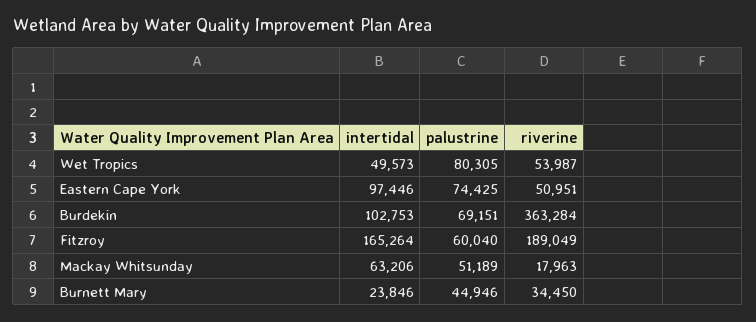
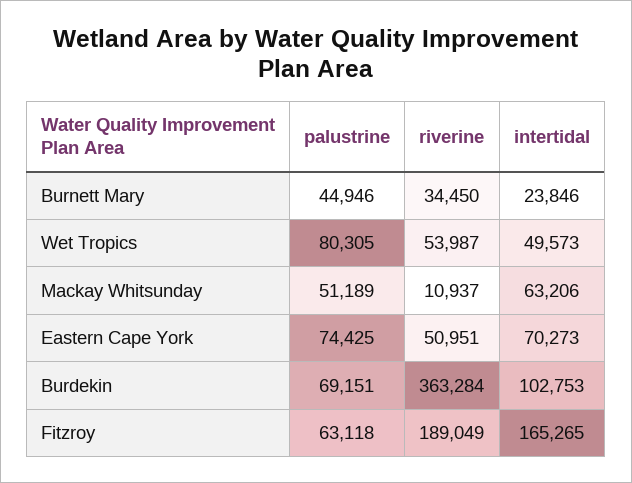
intertidal, Eastern Cape York: 97446 -> 70273
intertidal, Fitzroy: 165264 -> 165265
palustrine, Fitzroy: 60040 -> 63118
riverine, Mackay Whitsunday: 17963 -> 10937

